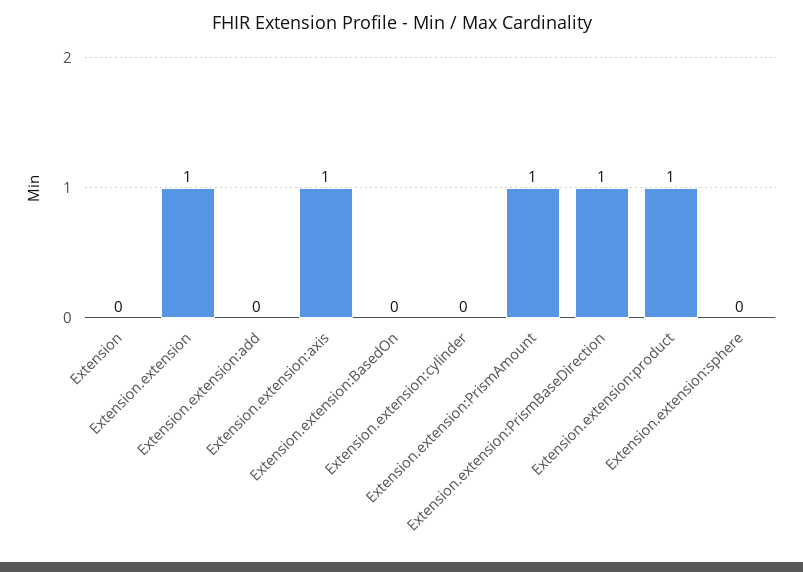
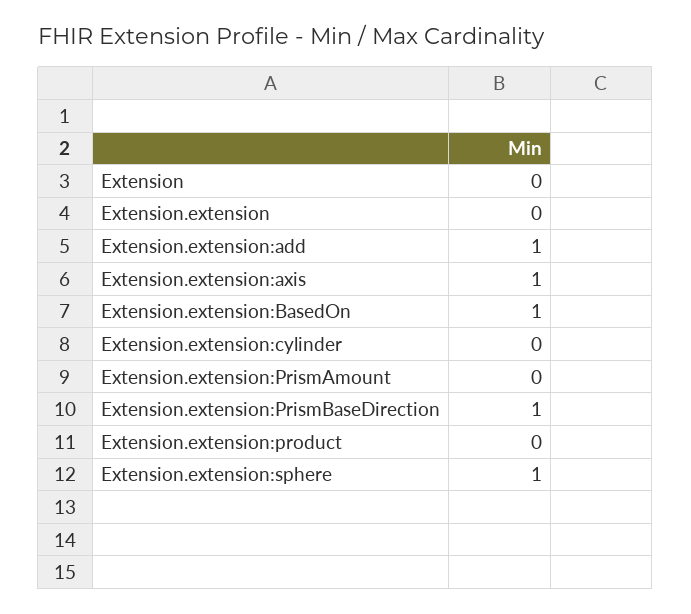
Extension.extension: 1 -> 0
Extension.extension:add: 0 -> 1
Extension.extension:BasedOn: 0 -> 1
Extension.extension:PrismAmount: 1 -> 0
Extension.extension:product: 1 -> 0
Extension.extension:sphere: 0 -> 1

